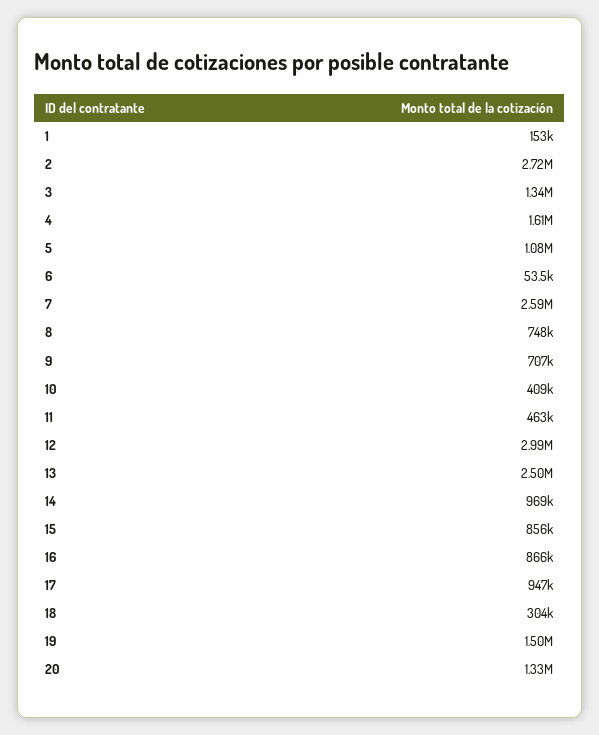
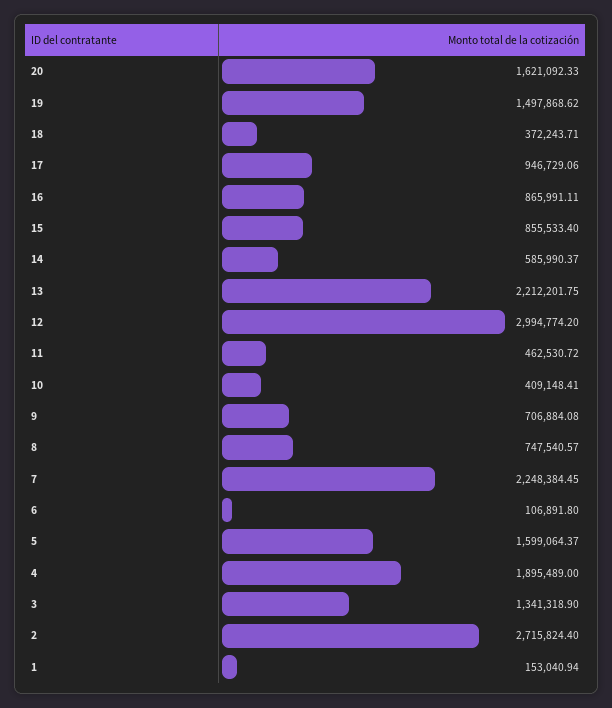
4: 1610000 -> 1895489
5: 1080000 -> 1599064.37
6: 53500 -> 106891.8
7: 2590000 -> 2248384.45
13: 2500000 -> 2212201.75
14: 969000 -> 585990.37
18: 304000 -> 372243.71
20: 1330000 -> 1621092.33

